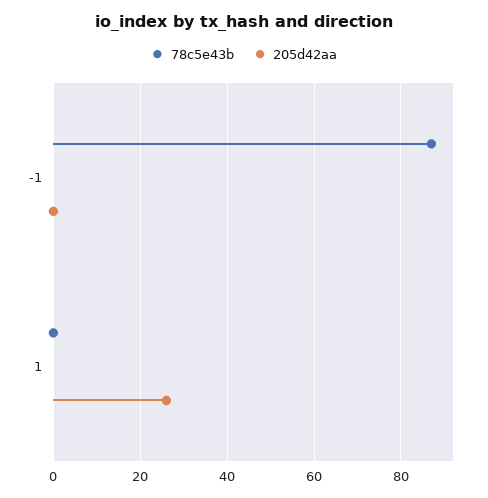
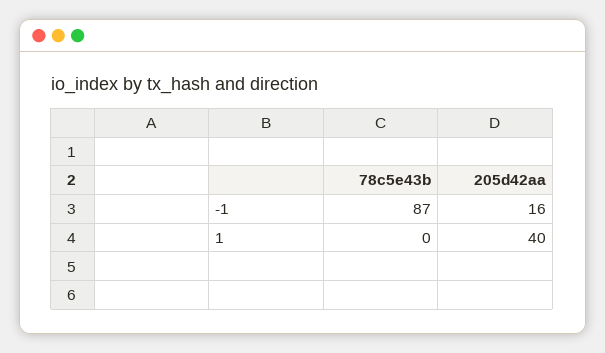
205d42aa, -1: 0 -> 16
205d42aa, 1: 25 -> 40

